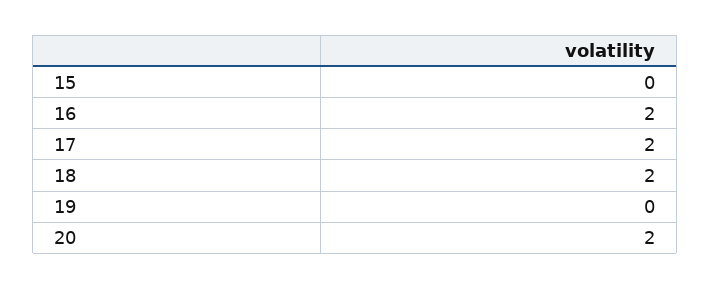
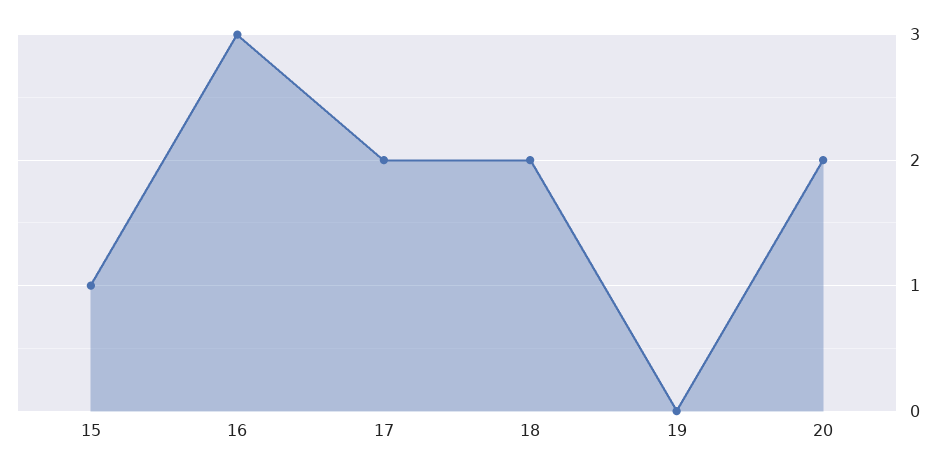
15: 0 -> 1
16: 2 -> 3

